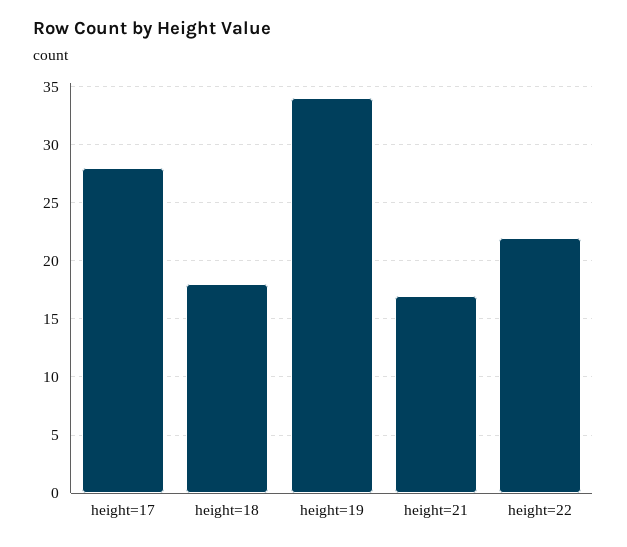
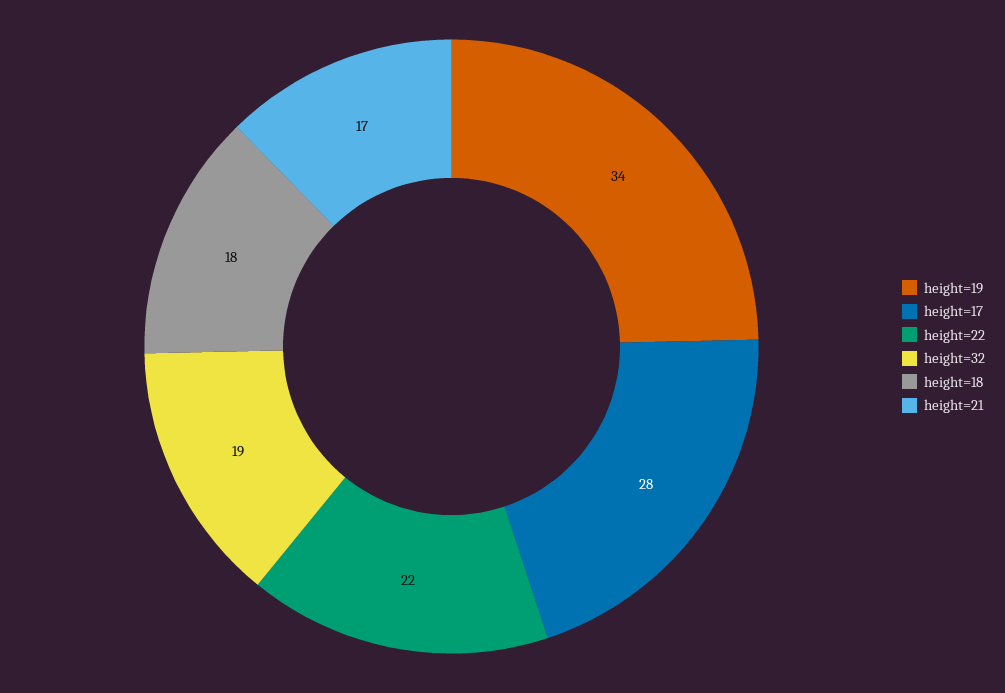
height=32: none -> 19

